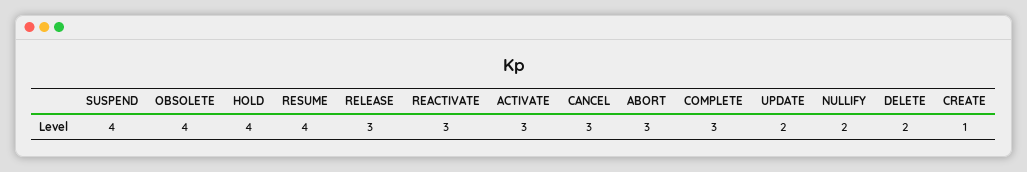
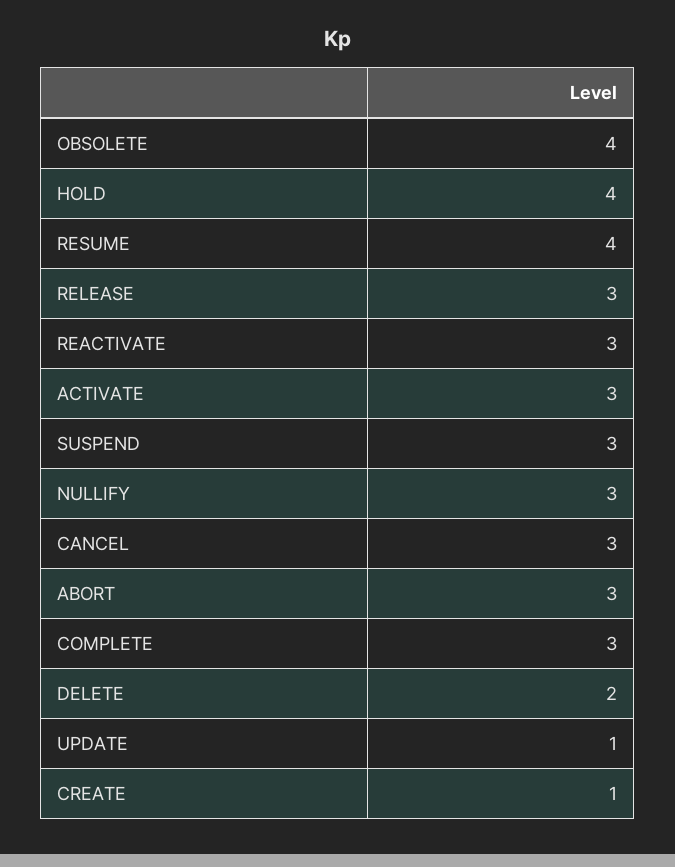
SUSPEND: 4 -> 3
UPDATE: 2 -> 1
NULLIFY: 2 -> 3

